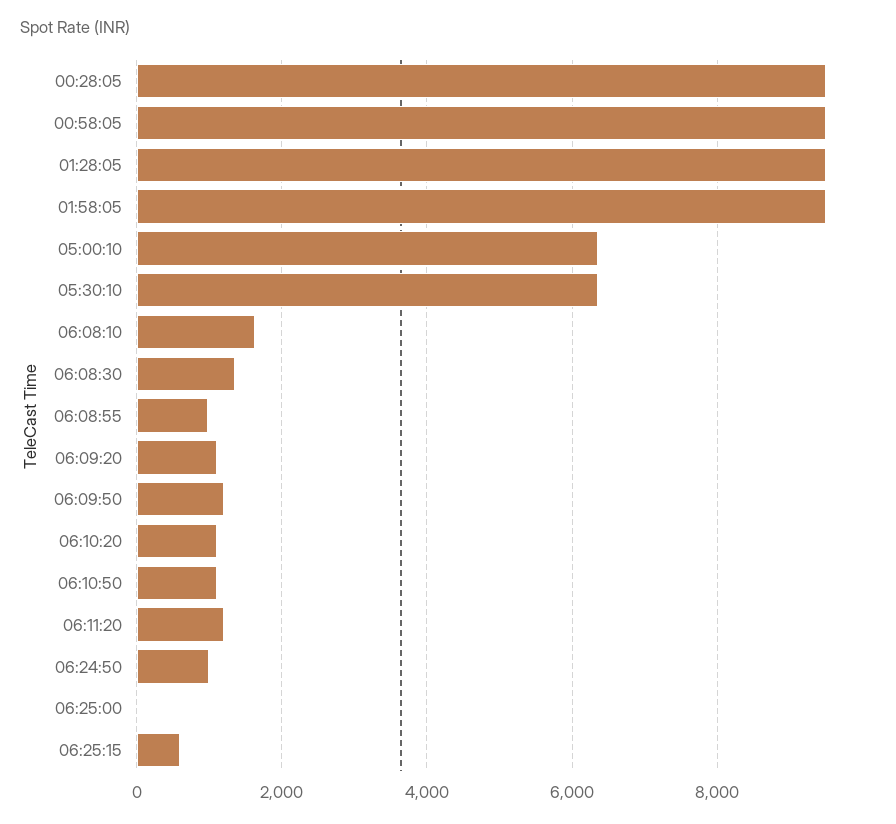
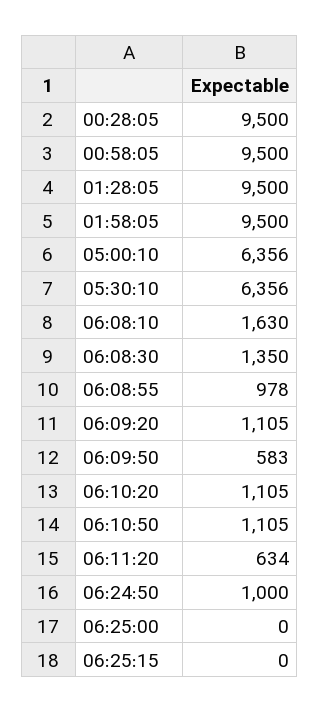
06:09:50: 1200 -> 583
06:11:20: 1200 -> 634
06:25:15: 600 -> 0

